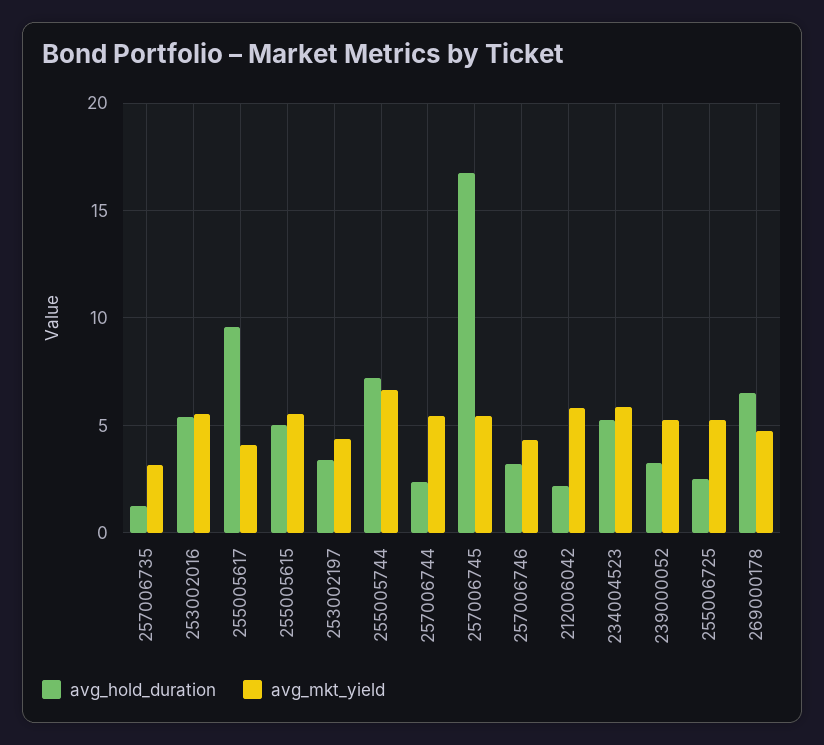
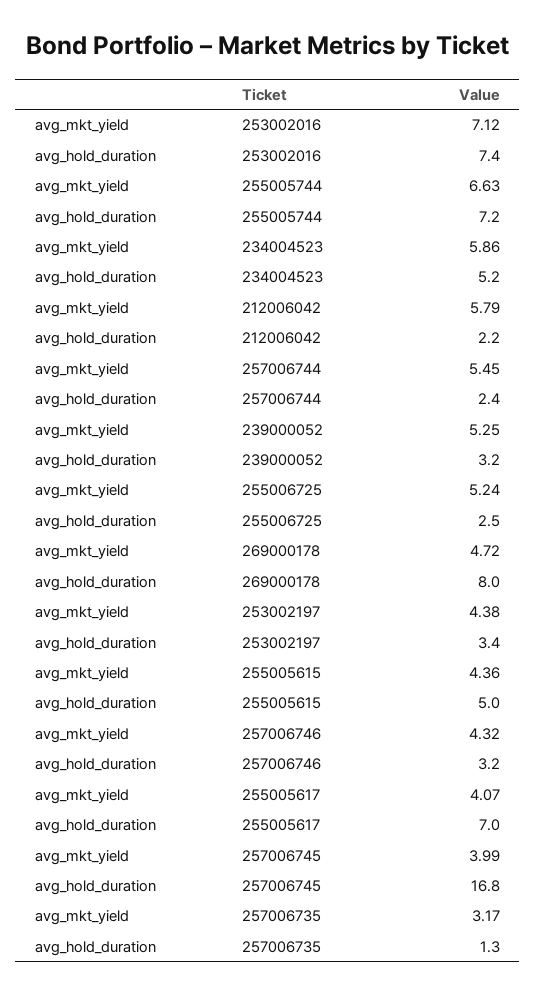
avg_hold_duration, 253002016: 5.5 -> 7.4
avg_mkt_yield, 253002016: 5.5 -> 7.12
avg_hold_duration, 255005617: 9.5 -> 7
avg_mkt_yield, 255005615: 5.5 -> 4.36
avg_mkt_yield, 257006745: 5.5 -> 3.99
avg_hold_duration, 269000178: 6.5 -> 8

